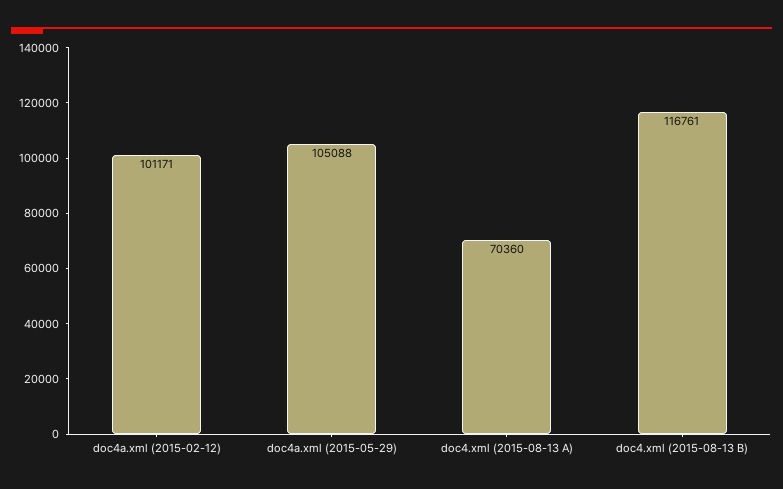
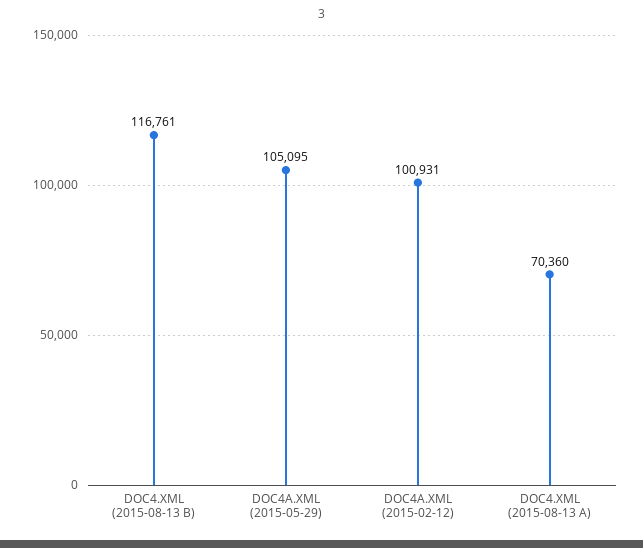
doc4a.xml (2015-02-12): 101171 -> 100931
doc4a.xml (2015-05-29): 105088 -> 105095

